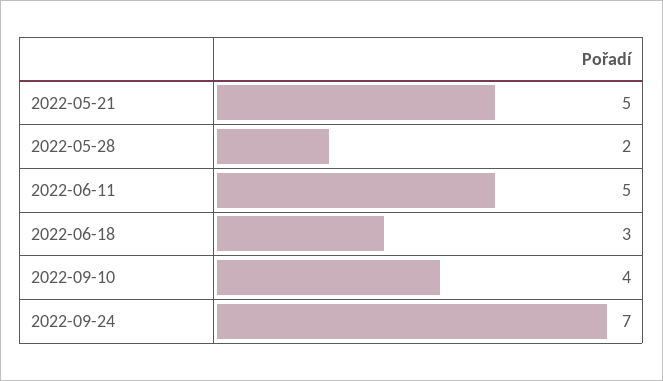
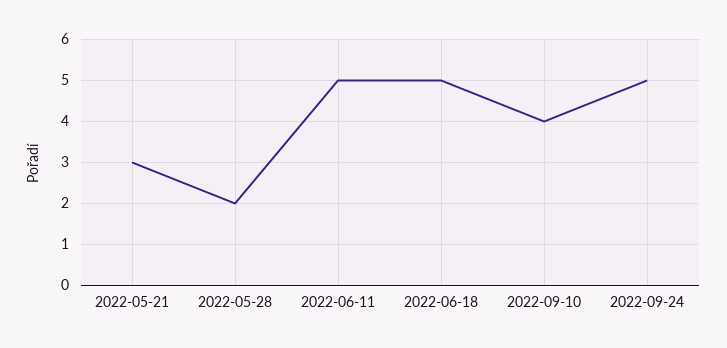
2022-05-21: 5 -> 3
2022-06-18: 3 -> 5
2022-09-24: 7 -> 5

